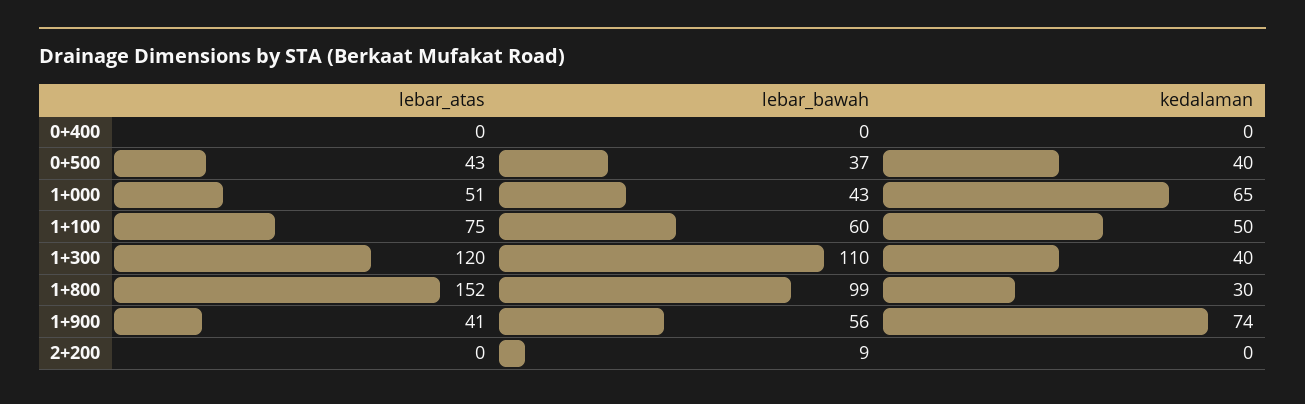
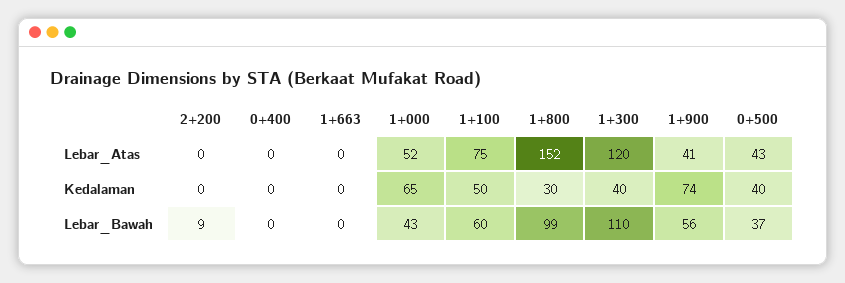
lebar_atas, 1+000: 51 -> 52
lebar_atas, 1+663: none -> 0
kedalaman, 1+663: none -> 0
lebar_bawah, 1+663: none -> 0

